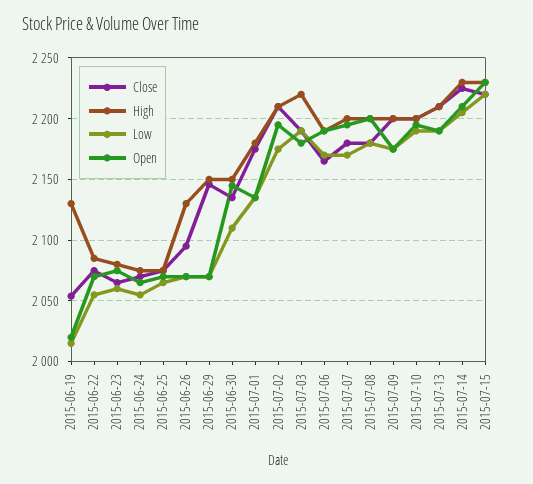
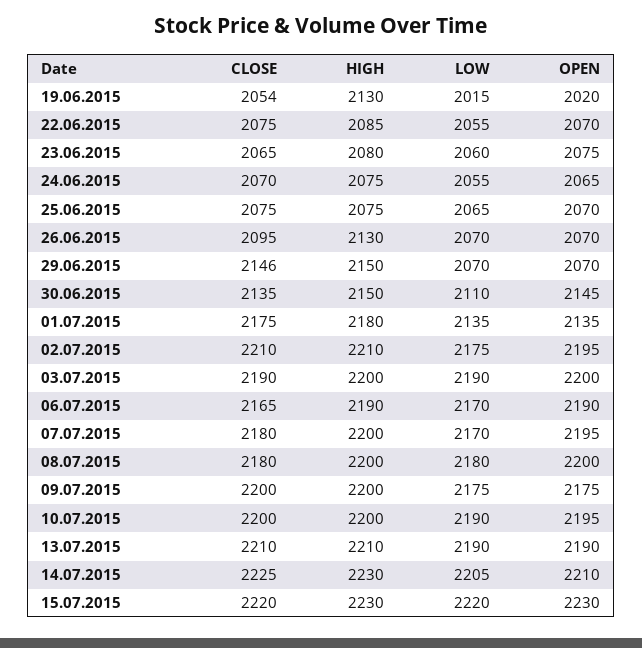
High, 2015-07-03: 2220 -> 2200
Open, 2015-07-03: 2180 -> 2200

